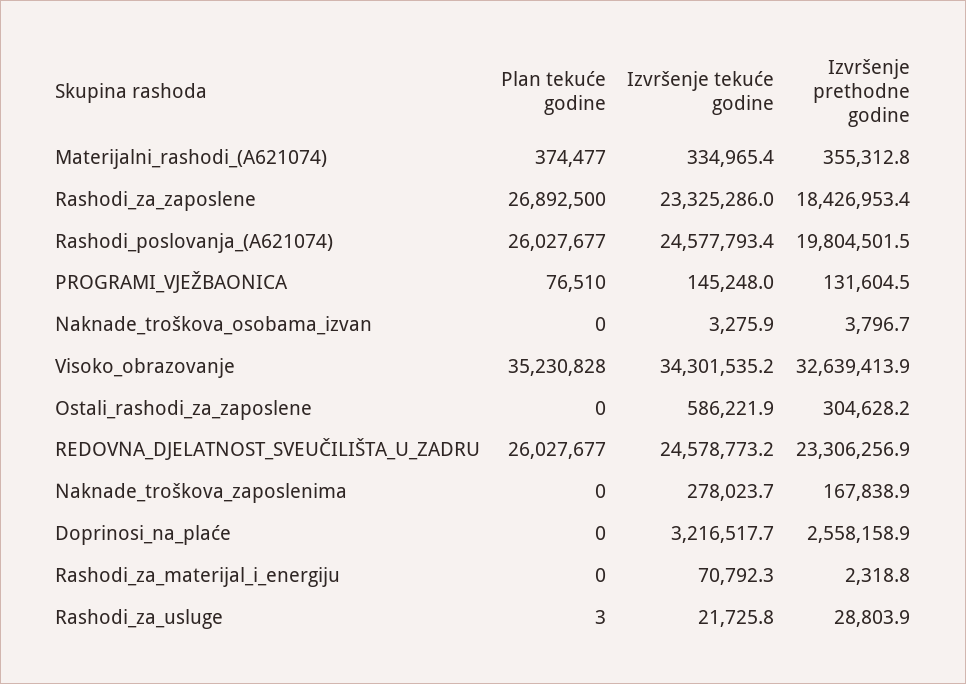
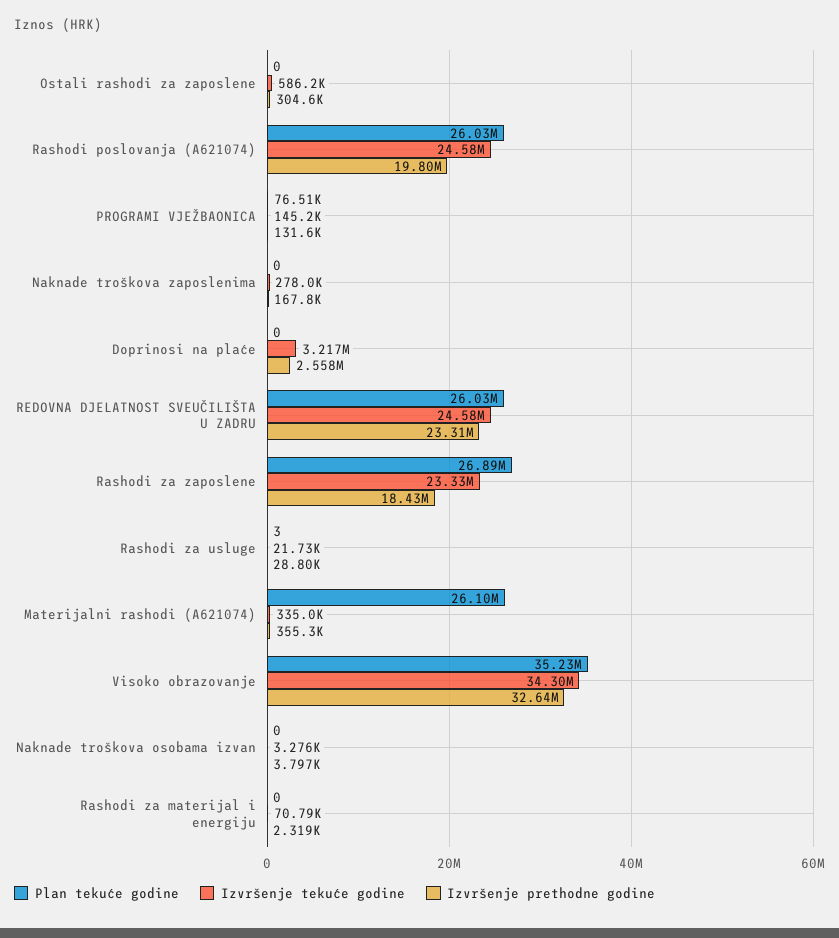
Plan tekuće godine, Materijalni_rashodi_(A621074): 374477 -> 26100000

